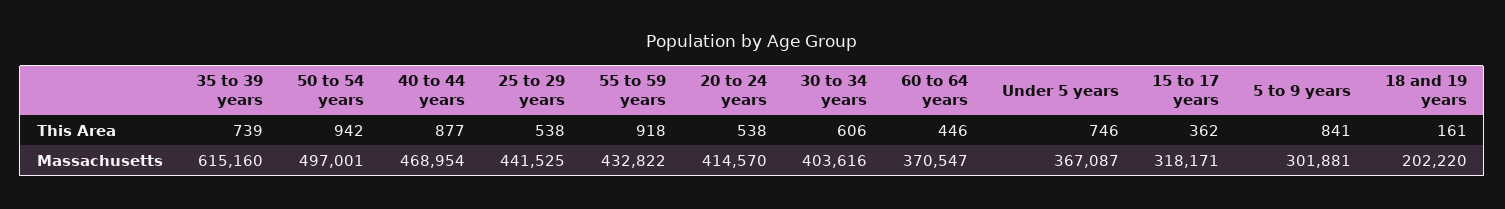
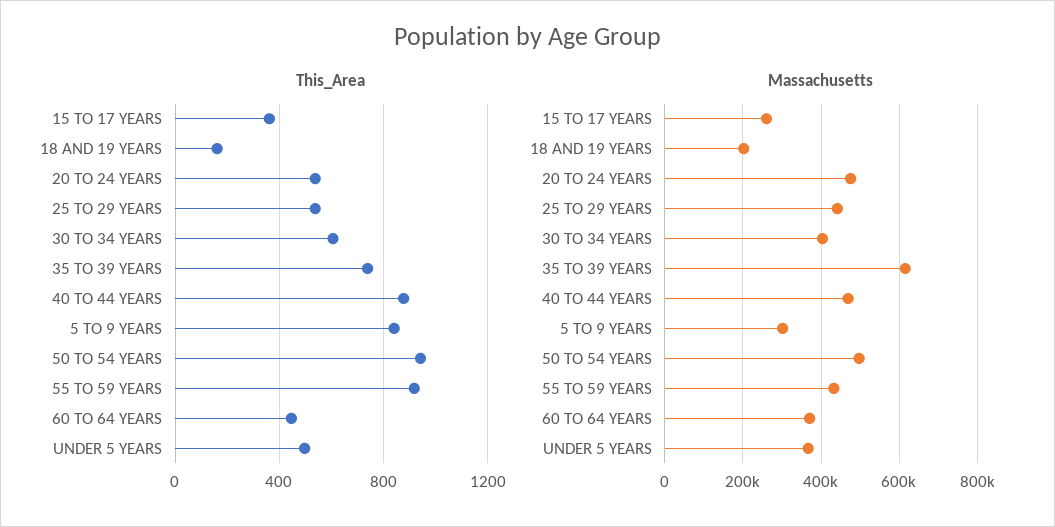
This Area, Under 5 years: 746 -> 500
Massachusetts, 20 to 24 years: 414570 -> 480000
Massachusetts, 15 to 17 years: 318171 -> 260000

